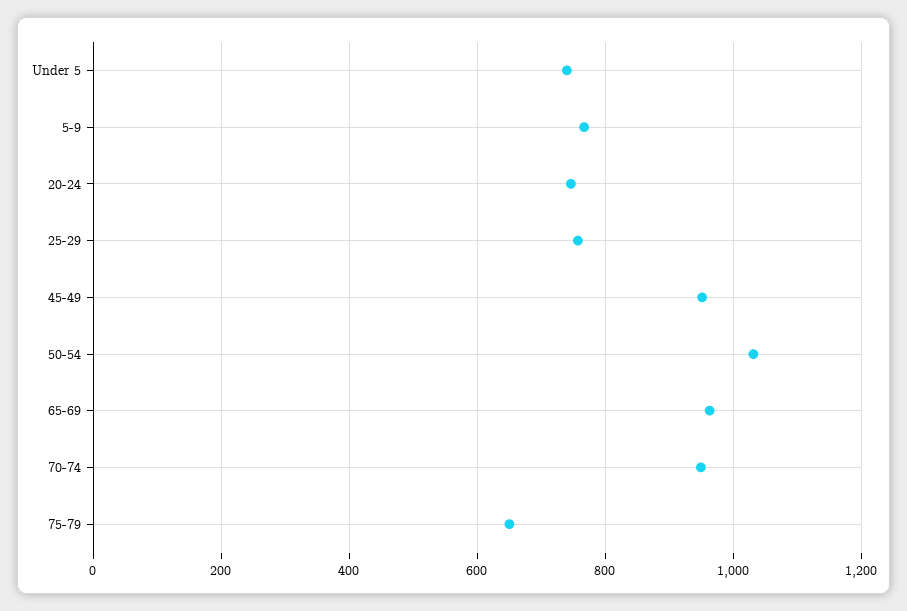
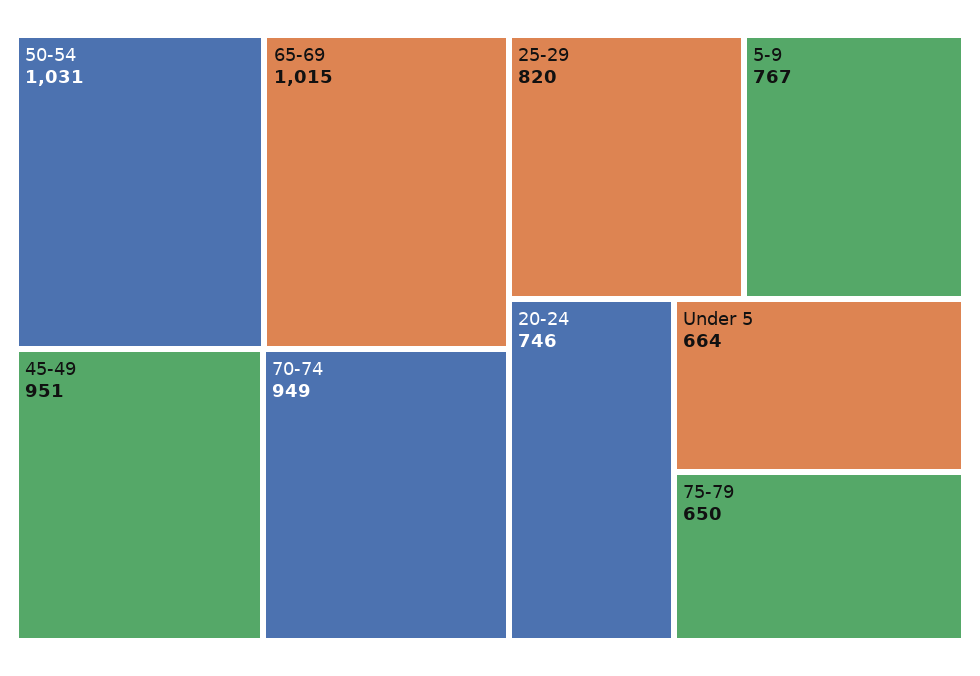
Under 5: 740 -> 664
25-29: 760 -> 820
65-69: 960 -> 1015

